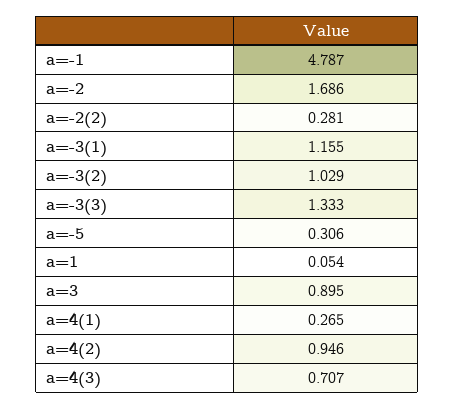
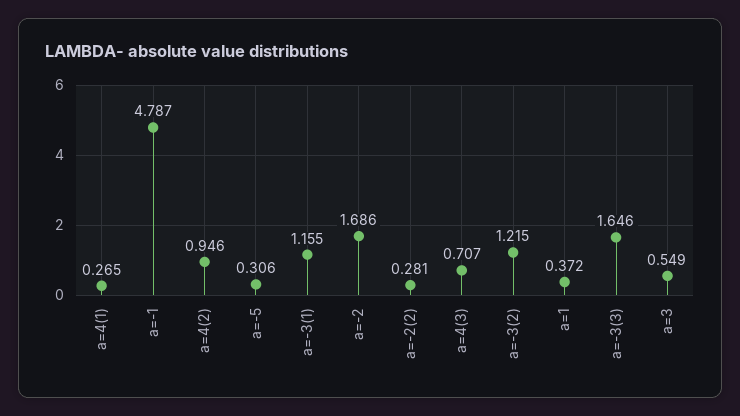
a=-3(2): 1.029 -> 1.215
a=-3(3): 1.333 -> 1.646
a=1: 0.054 -> 0.372
a=3: 0.895 -> 0.549

